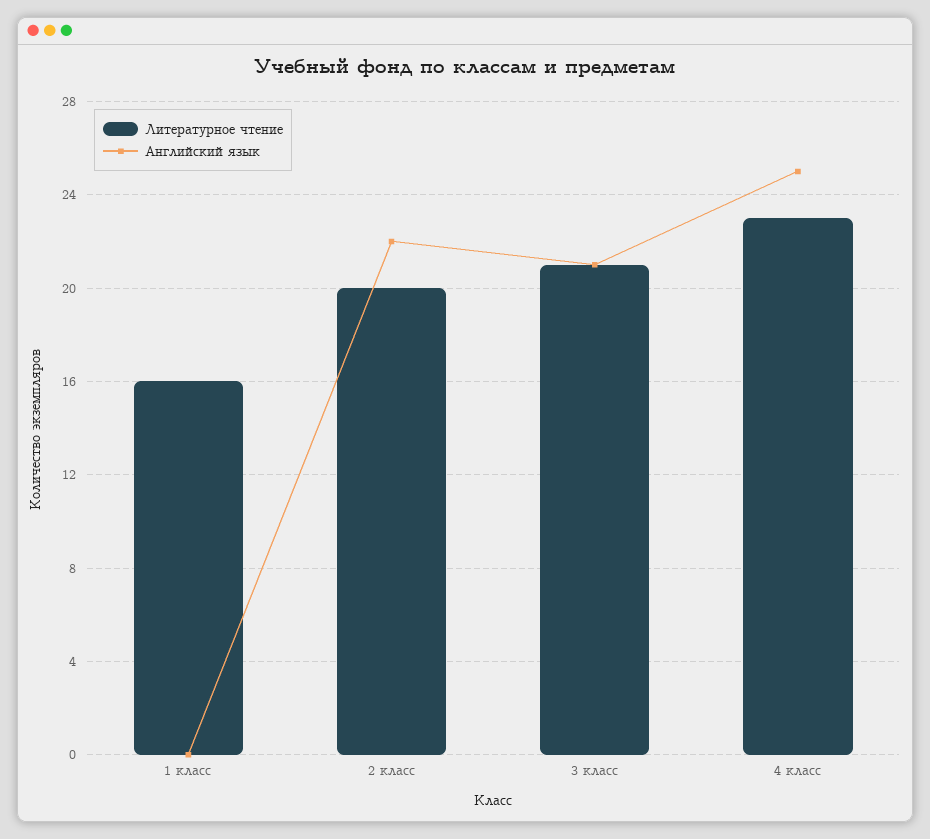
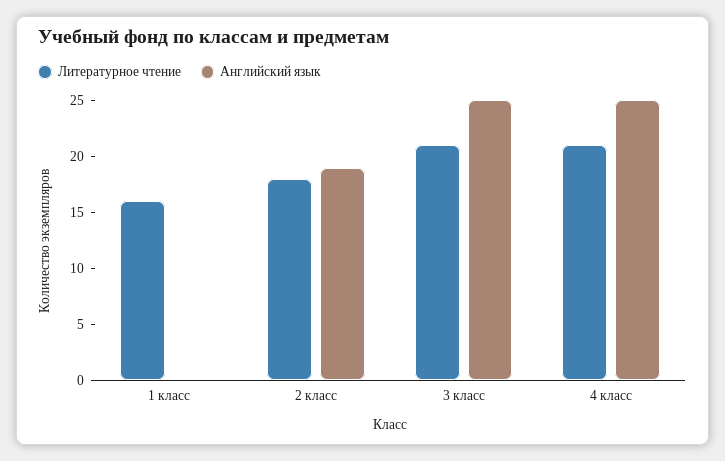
Литературное чтение, 2 класс: 20 -> 18
Английский язык, 2 класс: 22 -> 19
Английский язык, 3 класс: 21 -> 25
Литературное чтение, 4 класс: 23 -> 21

